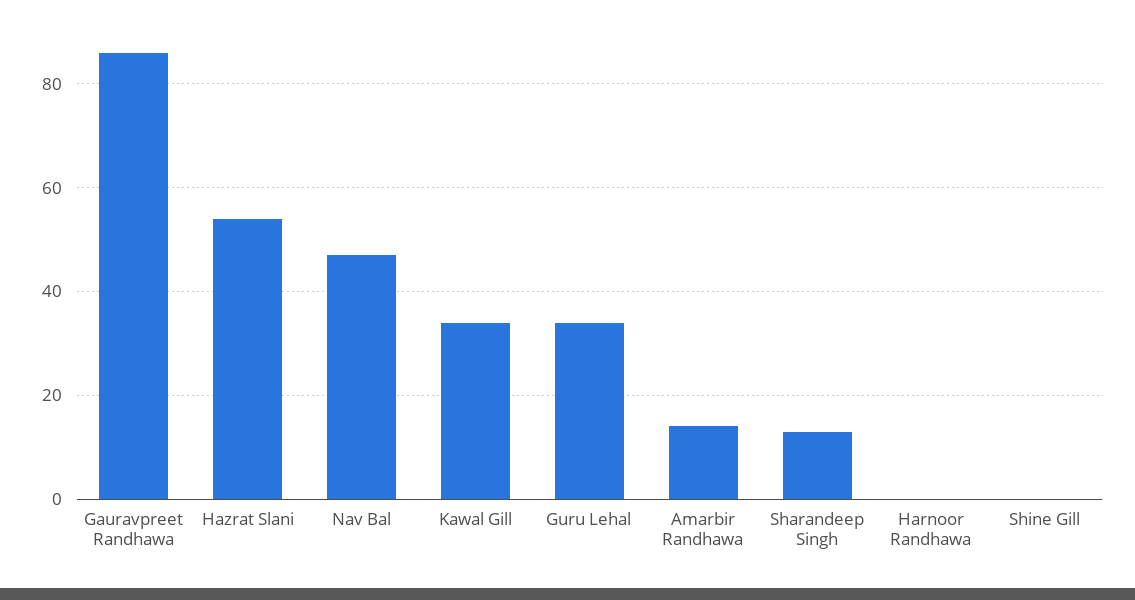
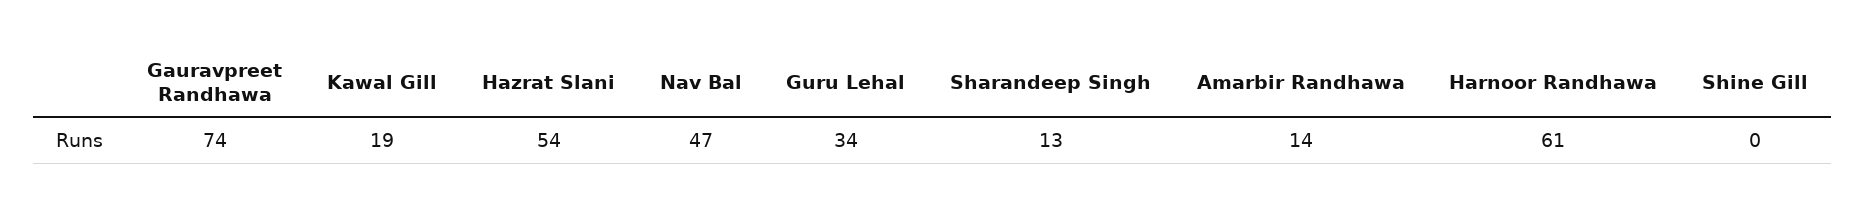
Gauravpreet Randhawa: 85 -> 74
Kawal Gill: 35 -> 19
Harnoor Randhawa: 0 -> 61

